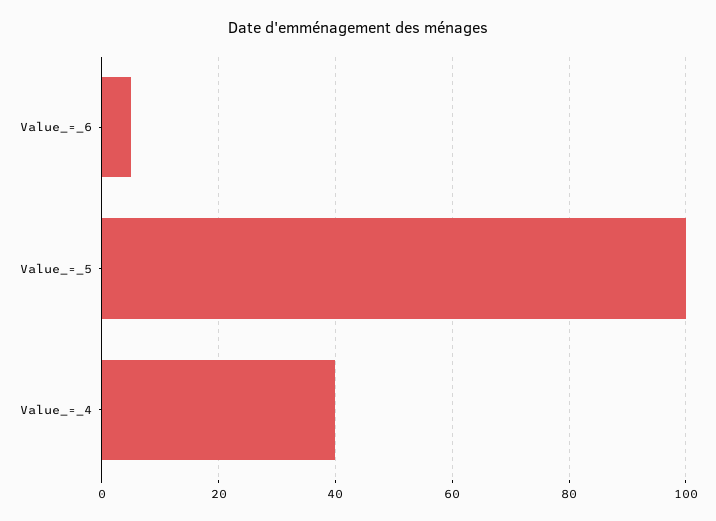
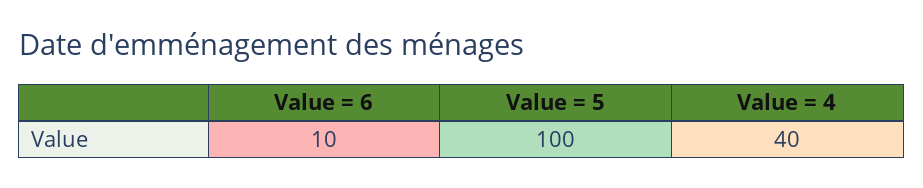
Value_=_6: 5 -> 10

